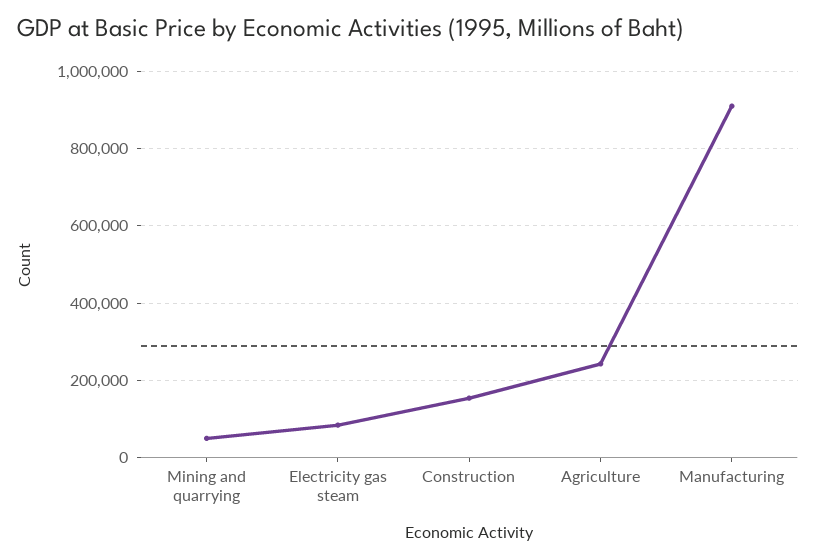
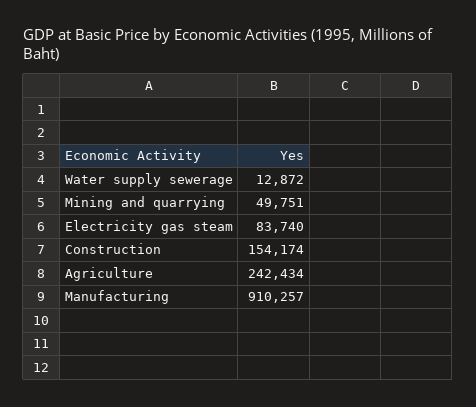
Water supply sewerage: none -> 12872

